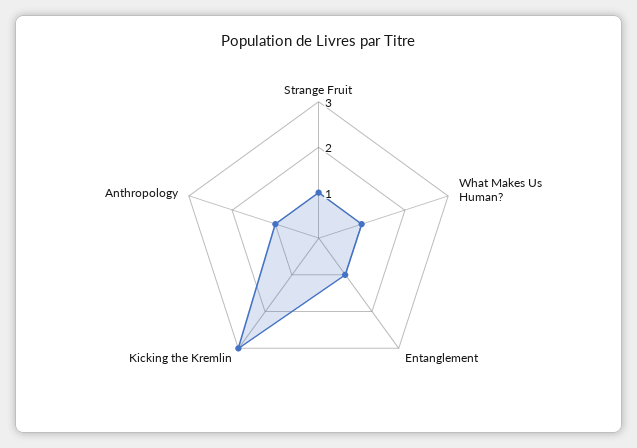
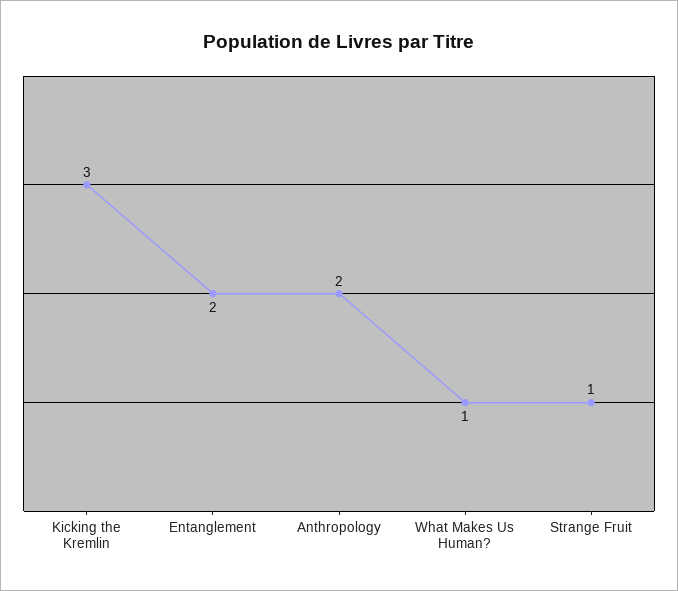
Entanglement: 1 -> 2
Anthropology: 1 -> 2

